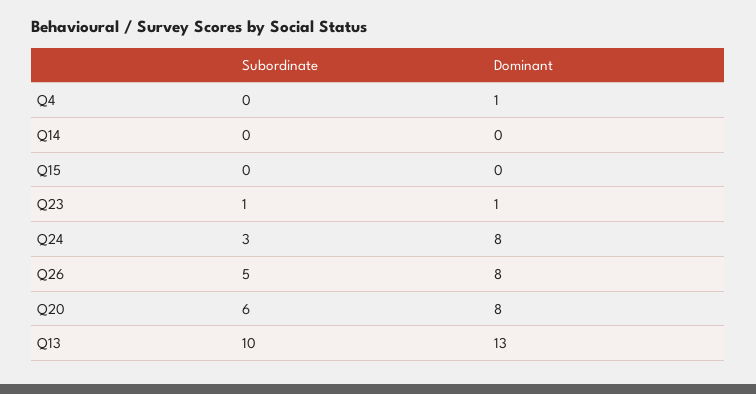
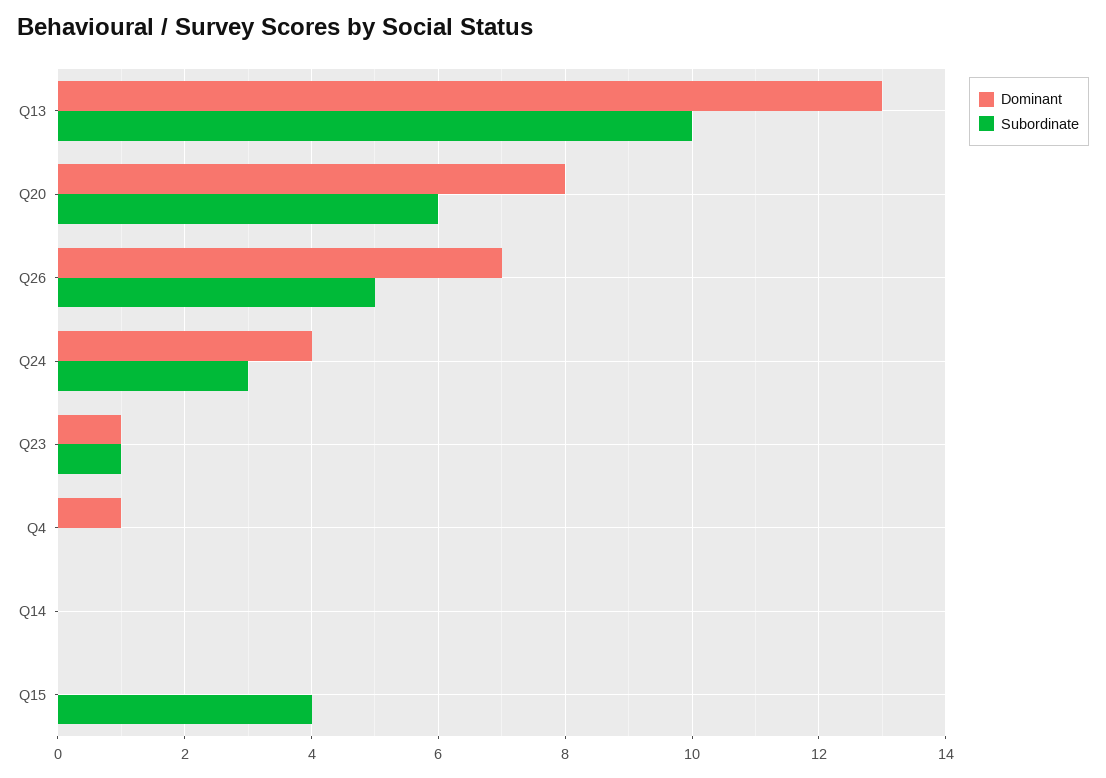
Subordinate, Q15: 0 -> 4
Dominant, Q24: 8 -> 4
Dominant, Q26: 8 -> 7

